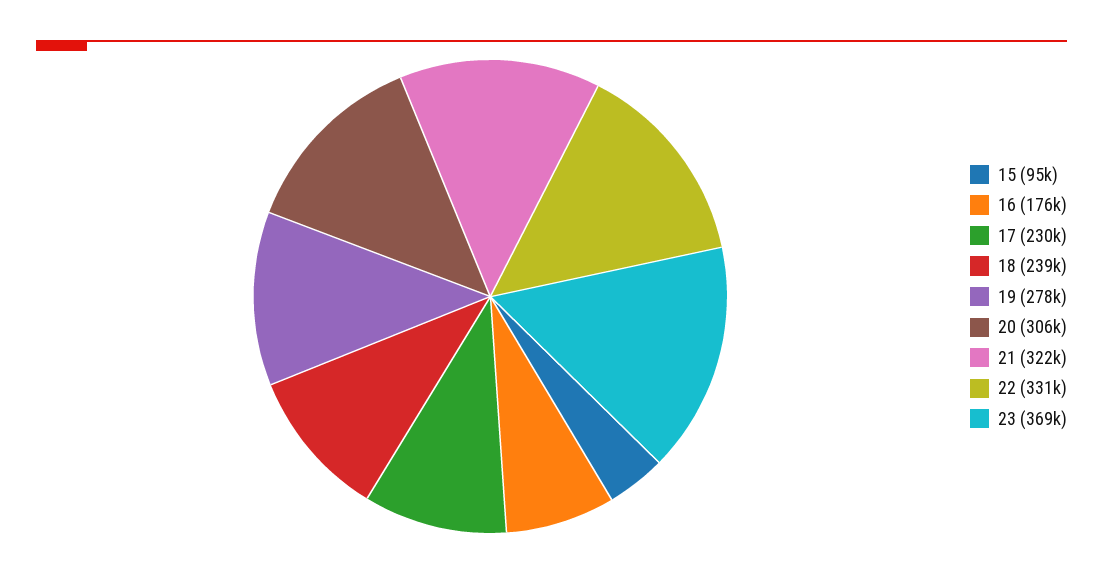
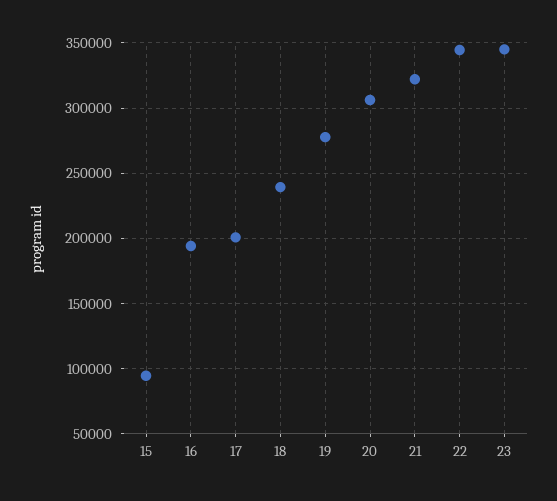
16: 176000 -> 195000
17: 230000 -> 200000
22: 331000 -> 345000
23: 369000 -> 345000

